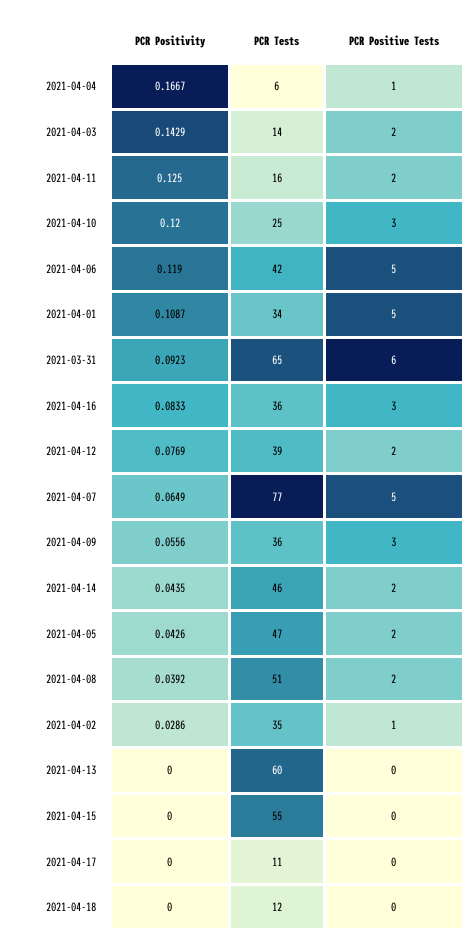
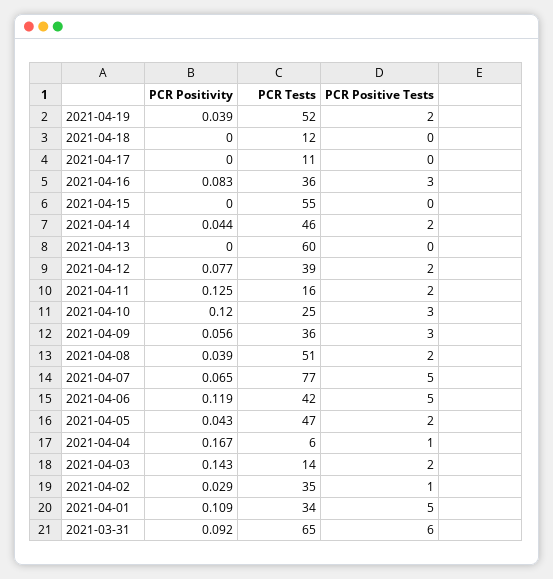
PCR Positivity, 2021-04-19: none -> 0.039
PCR Tests, 2021-04-19: none -> 52
PCR Positive Tests, 2021-04-19: none -> 2

